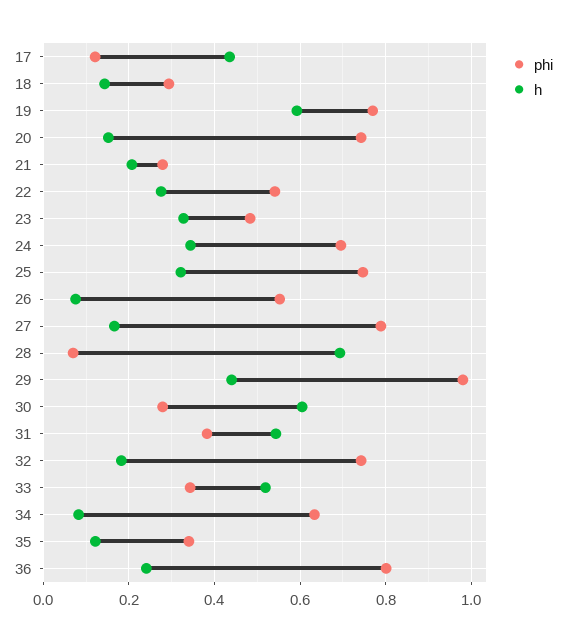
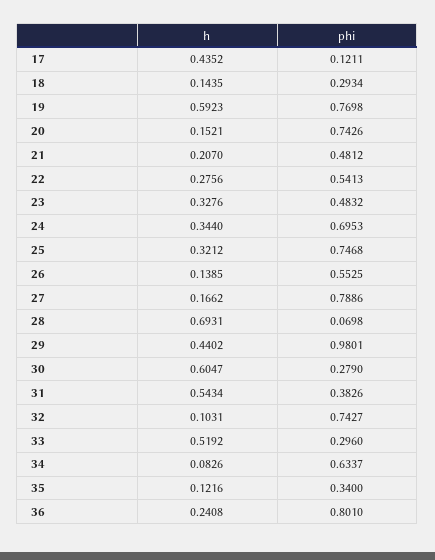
phi, 21: 0.28 -> 0.4812
h, 26: 0.08 -> 0.1385
h, 32: 0.18 -> 0.1031
phi, 33: 0.34 -> 0.296

